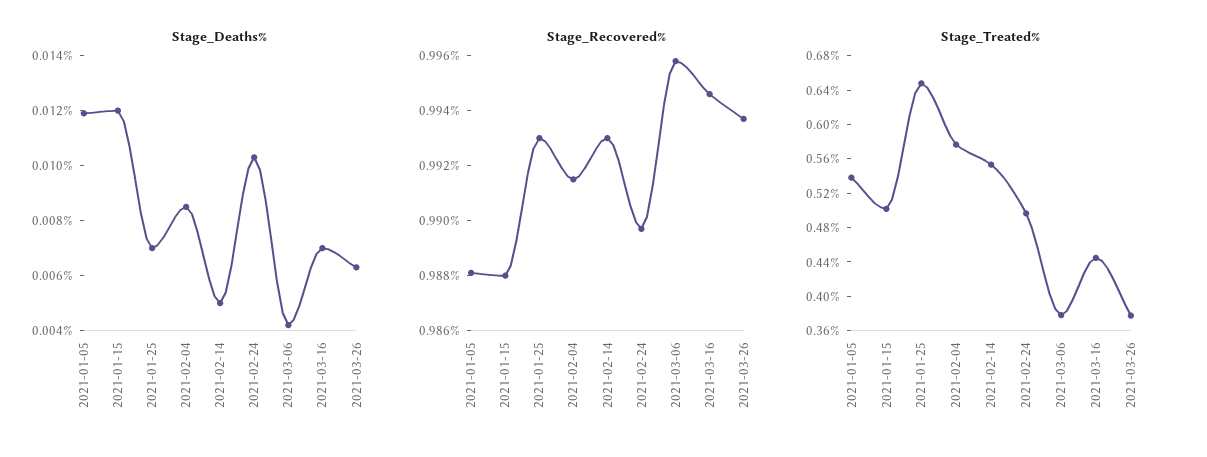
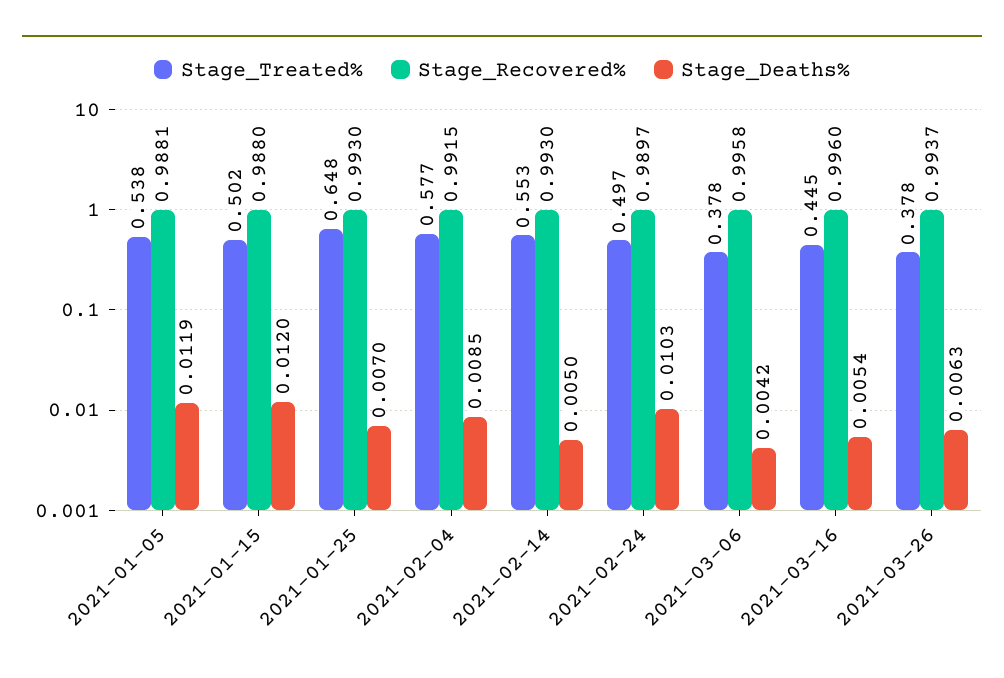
Stage_Deaths%, 2021-03-16: 0.007 -> 0.0054
Stage_Recovered%, 2021-03-16: 0.9945 -> 0.996

